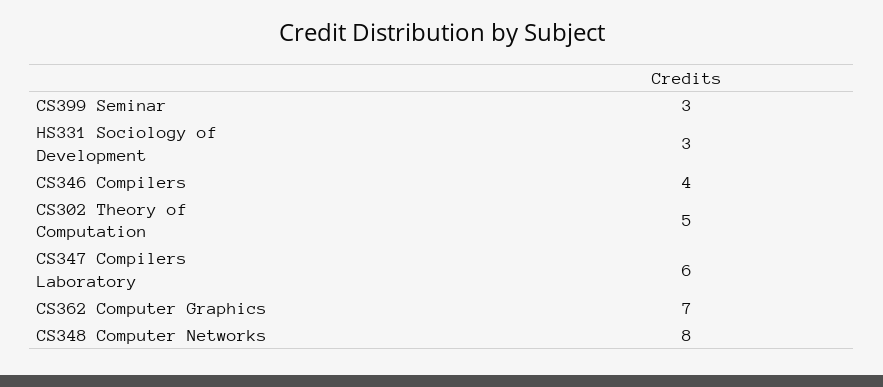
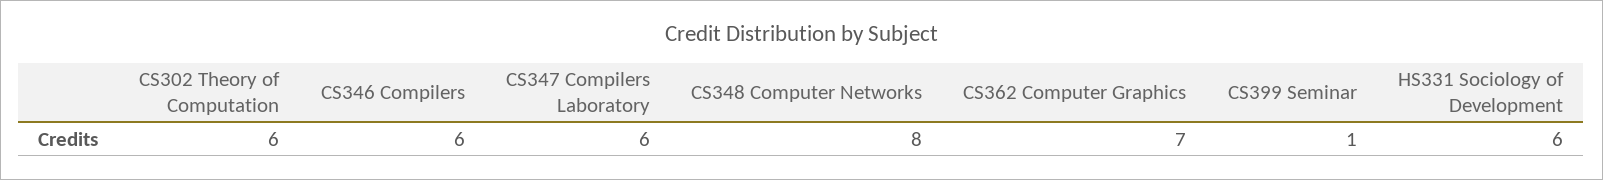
CS399 Seminar: 3 -> 1
HS331 Sociology of Development: 3 -> 6
CS346 Compilers: 4 -> 6
CS302 Theory of Computation: 5 -> 6

